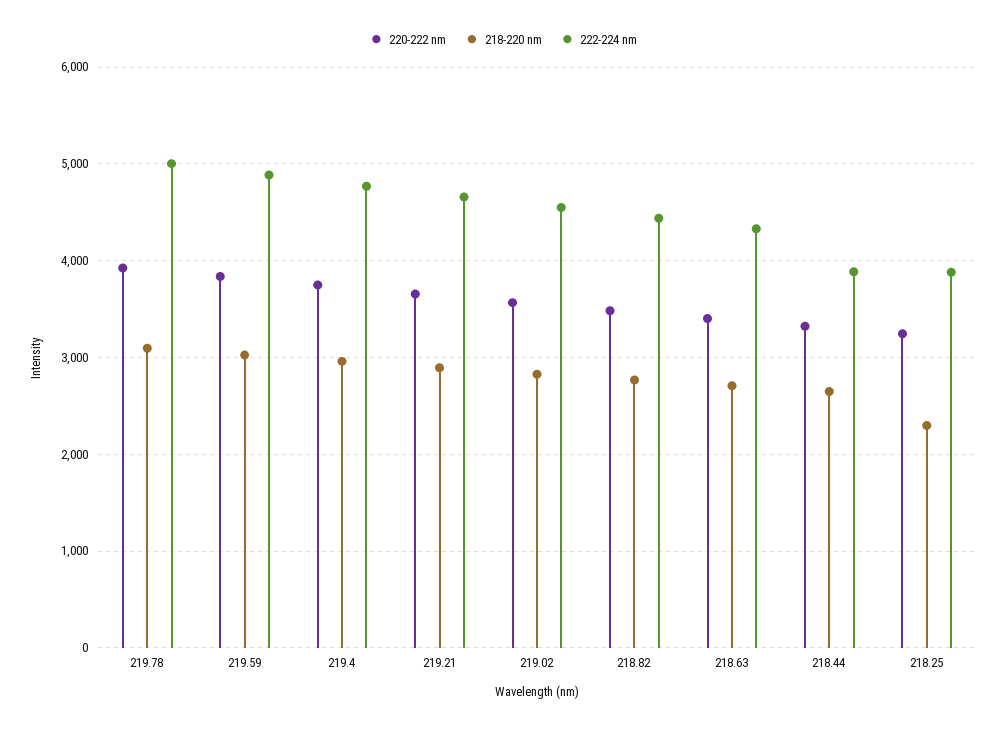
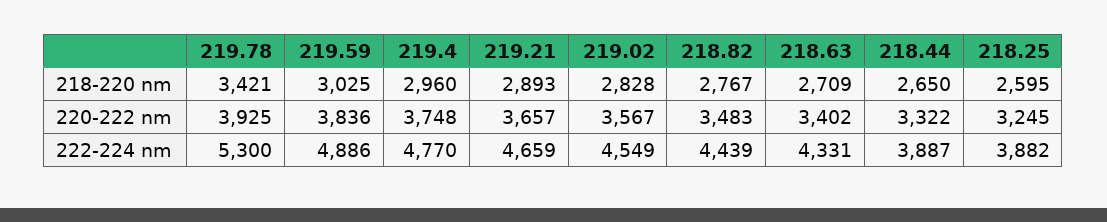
218-220 nm, 219.78: 3100 -> 3421
222-224 nm, 219.78: 5000 -> 5300
218-220 nm, 218.25: 2300 -> 2595

